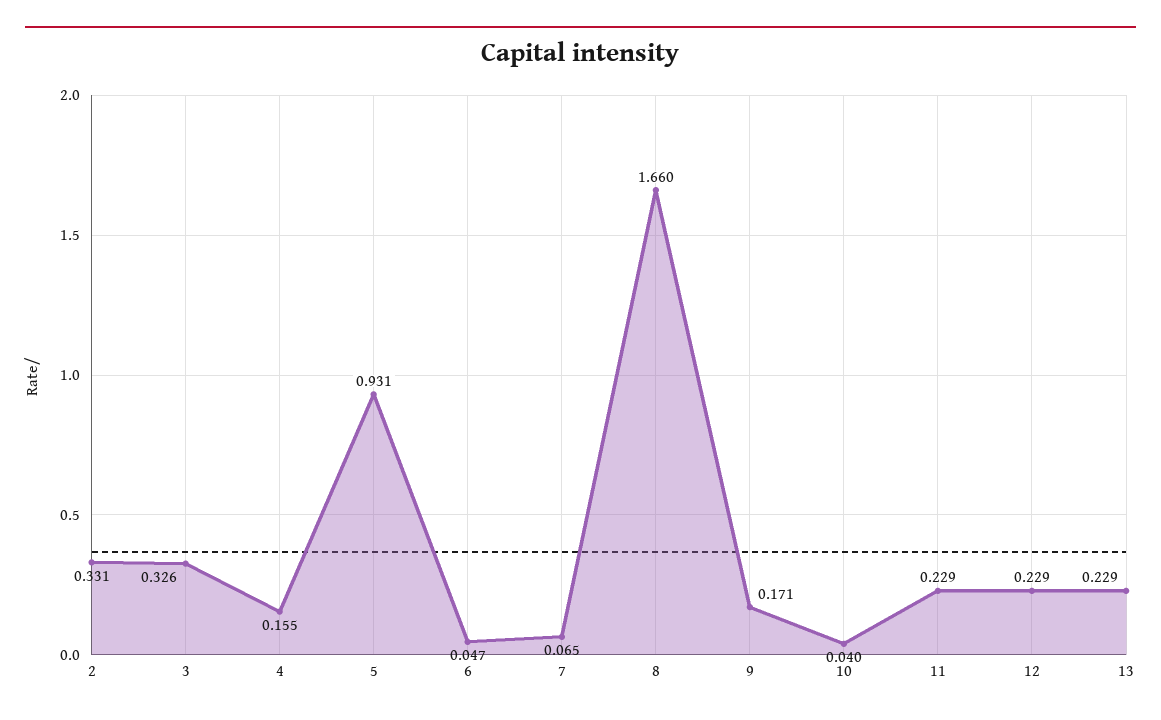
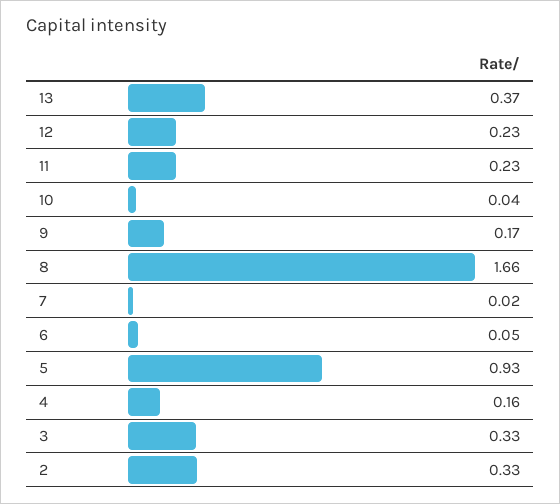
7: 0.065 -> 0.02
13: 0.229 -> 0.37

